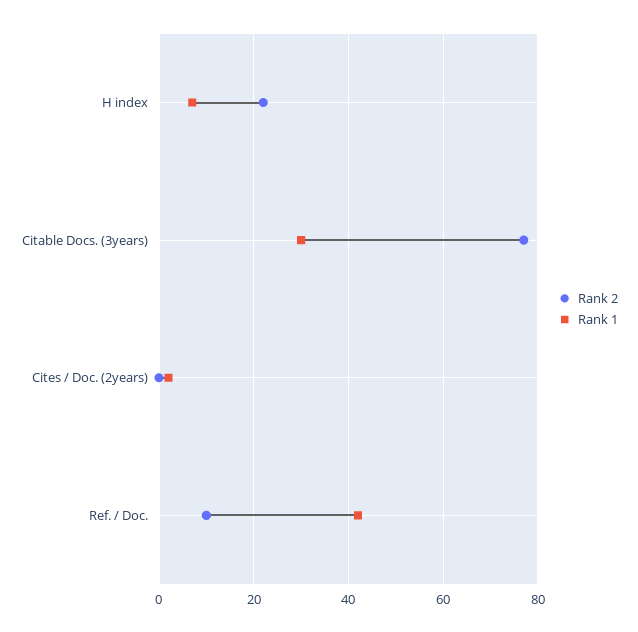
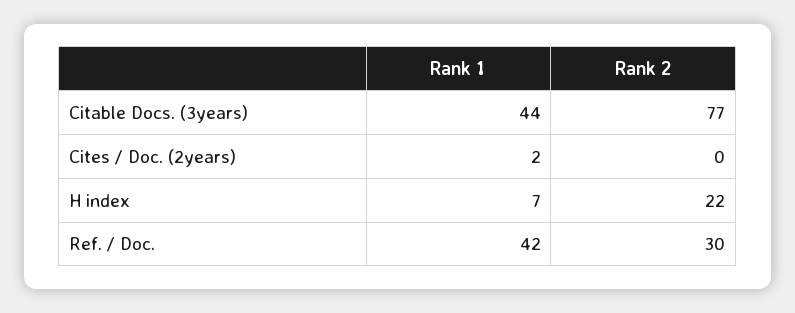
Rank 1, Citable Docs. (3years): 30 -> 44
Rank 2, Ref. / Doc.: 10 -> 30

